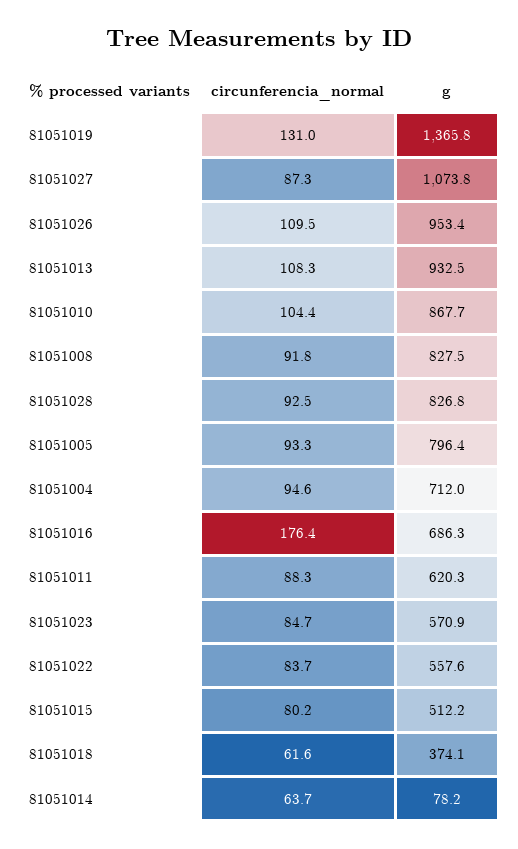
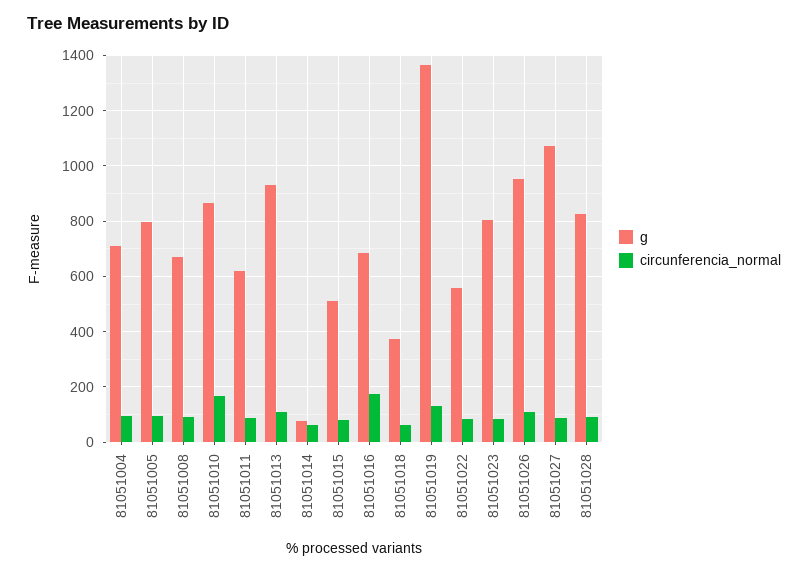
circunferencia_normal, 81051010: 104.4 -> 175
g, 81051008: 827.5 -> 675
g, 81051023: 570.9 -> 800

